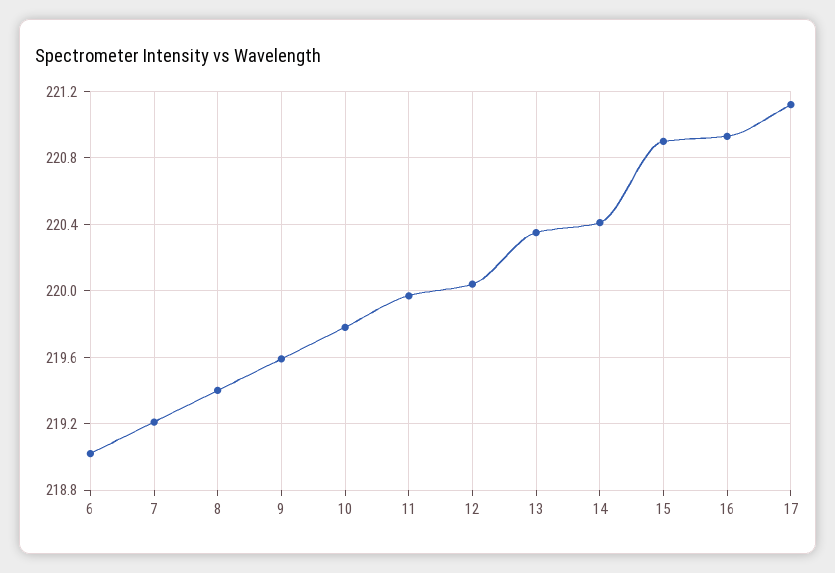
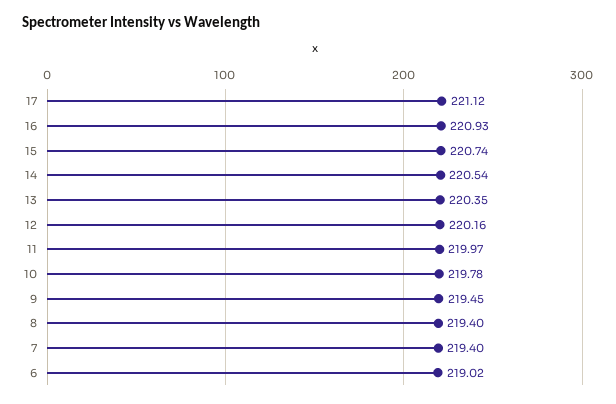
7: 219.2 -> 219.4
9: 219.6 -> 219.45
12: 220.05 -> 220.16
14: 220.4 -> 220.54
15: 220.9 -> 220.74

